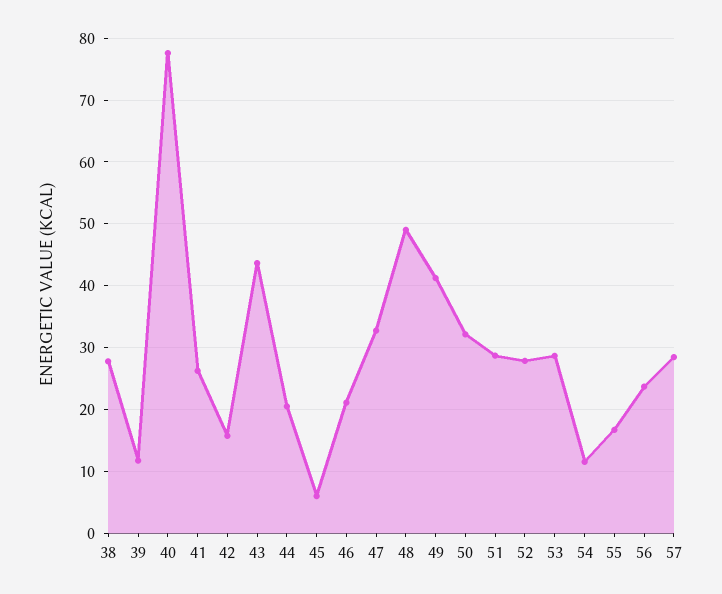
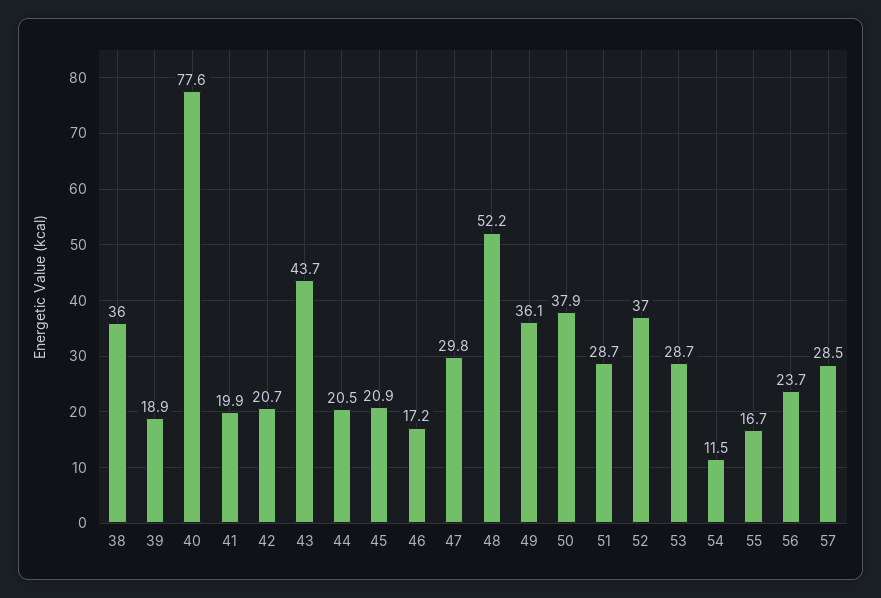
38: 28 -> 36
39: 12 -> 18.9
41: 26 -> 19.9
42: 16 -> 20.7
45: 6 -> 20.9
46: 21 -> 17.2
47: 33 -> 29.8
48: 49 -> 52.2
49: 41 -> 36.1
50: 32 -> 37.9
52: 28 -> 37

